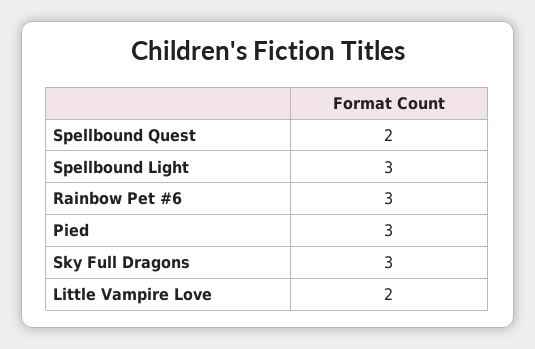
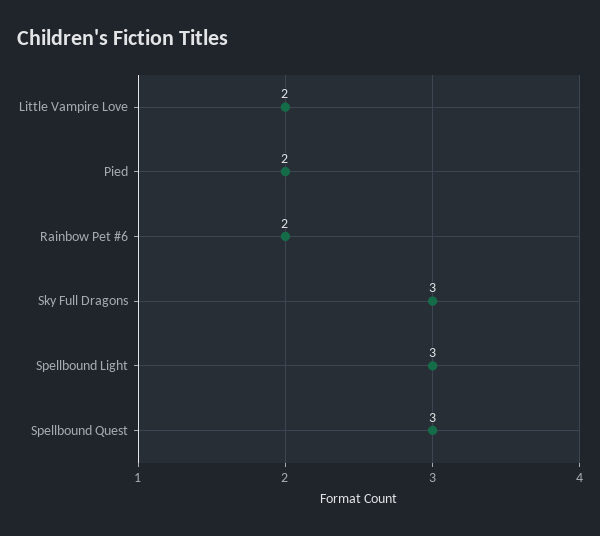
Spellbound Quest: 2 -> 3
Rainbow Pet #6: 3 -> 2
Pied: 3 -> 2

